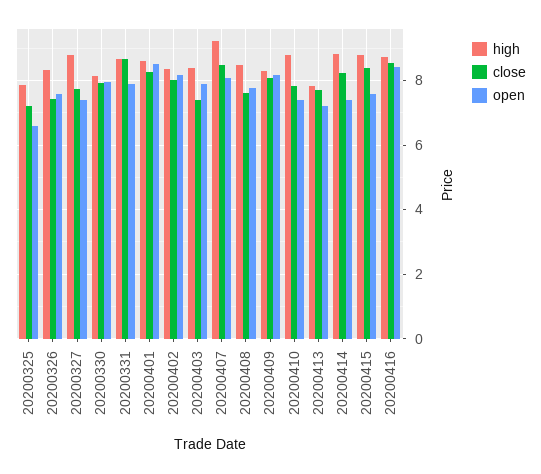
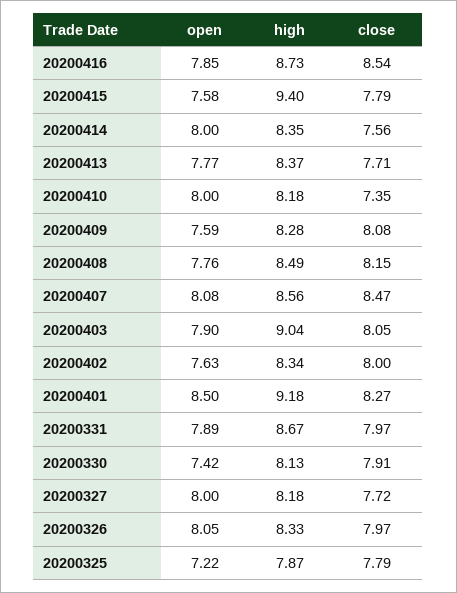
close, 20200325: 7.2 -> 7.79
open, 20200325: 6.6 -> 7.22
close, 20200326: 7.4 -> 7.97
open, 20200326: 7.6 -> 8.05
high, 20200327: 8.8 -> 8.18
open, 20200327: 7.4 -> 8
open, 20200330: 8 -> 7.42
close, 20200331: 8.6 -> 7.97
high, 20200401: 8.6 -> 9.18
open, 20200402: 8.2 -> 7.63
high, 20200403: 8.4 -> 9.04
close, 20200403: 7.4 -> 8.05
high, 20200407: 9.2 -> 8.56
close, 20200408: 7.6 -> 8.15
open, 20200409: 8.2 -> 7.59
high, 20200410: 8.8 -> 8.18
close, 20200410: 7.8 -> 7.35
open, 20200410: 7.4 -> 8
high, 20200413: 7.8 -> 8.37
open, 20200413: 7.2 -> 7.77
high, 20200414: 8.8 -> 8.35
close, 20200414: 8.2 -> 7.56
open, 20200414: 7.4 -> 8
high, 20200415: 8.8 -> 9.4
close, 20200415: 8.4 -> 7.79
open, 20200416: 8.4 -> 7.85

